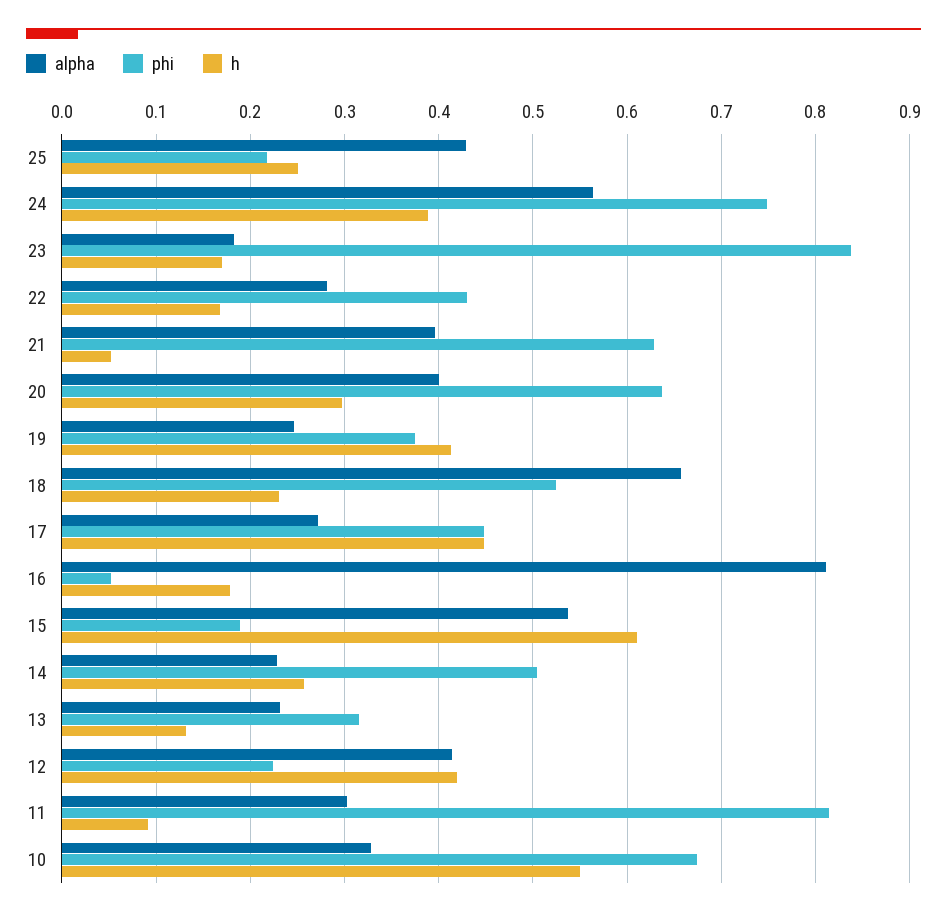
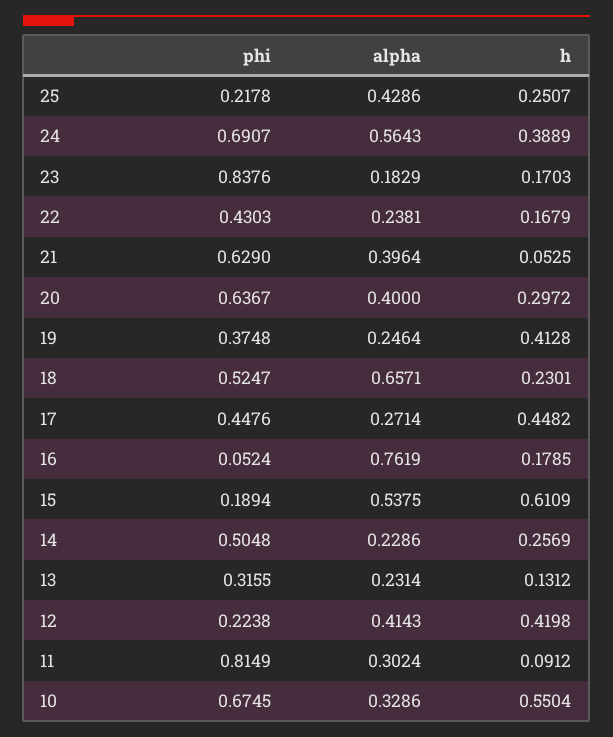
phi, 24: 0.75 -> 0.6907
alpha, 22: 0.28 -> 0.2381
alpha, 16: 0.81 -> 0.7619

